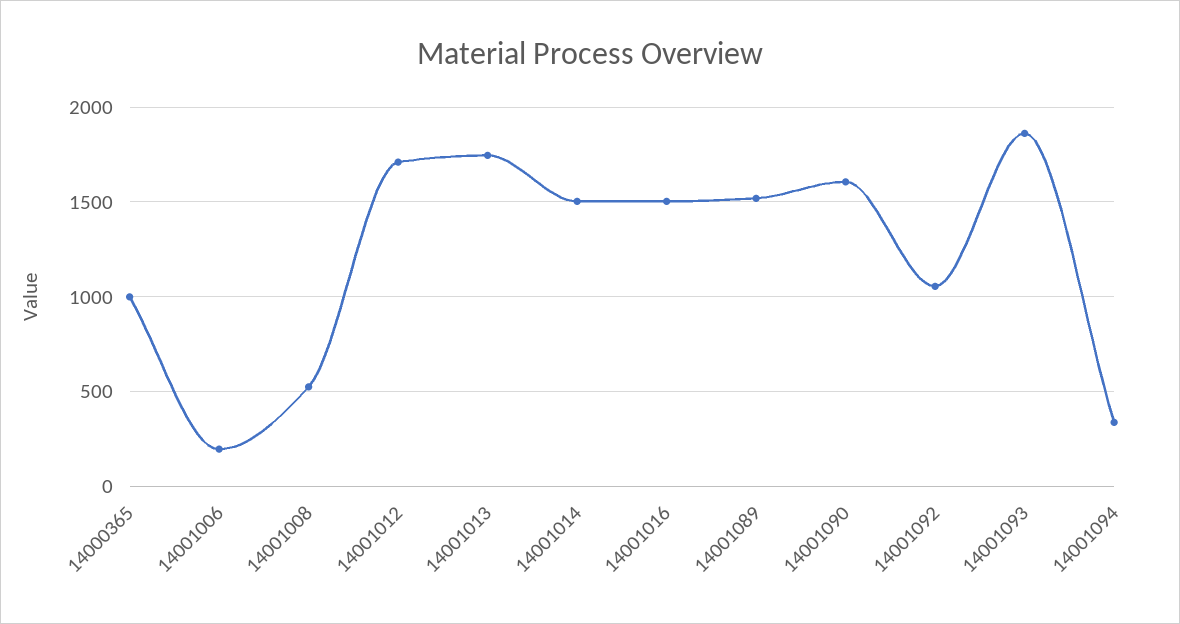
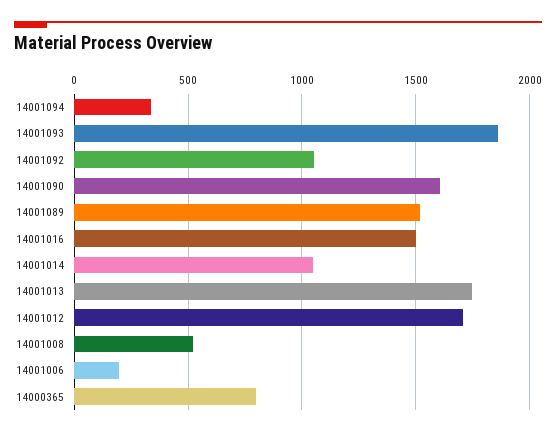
14000365: 1000 -> 800
14001014: 1500 -> 1050

